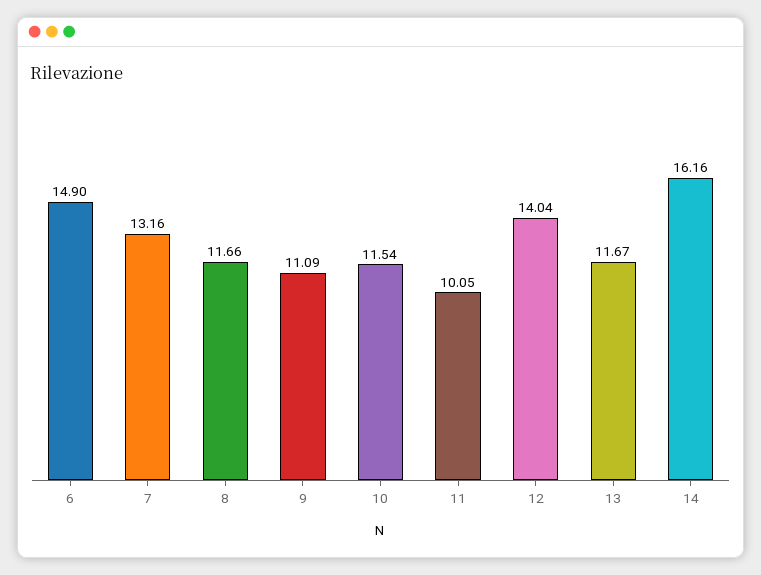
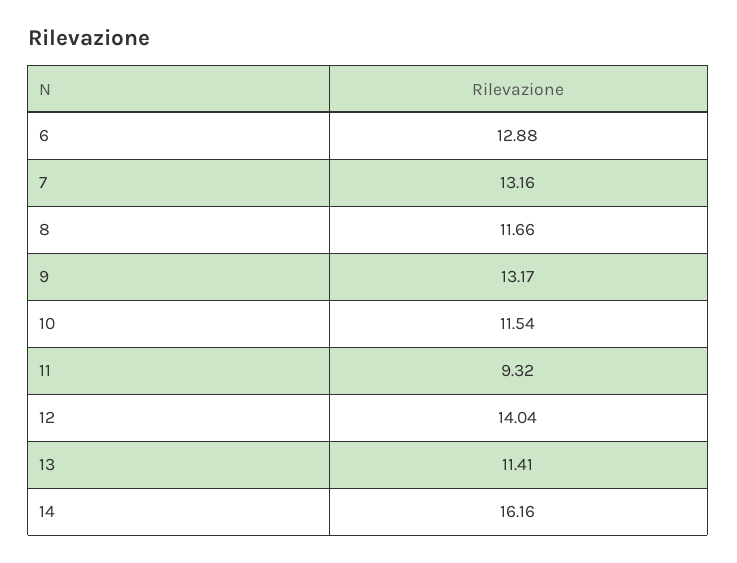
6: 14.9 -> 12.88
9: 11.09 -> 13.17
11: 10.05 -> 9.32
13: 11.67 -> 11.41

